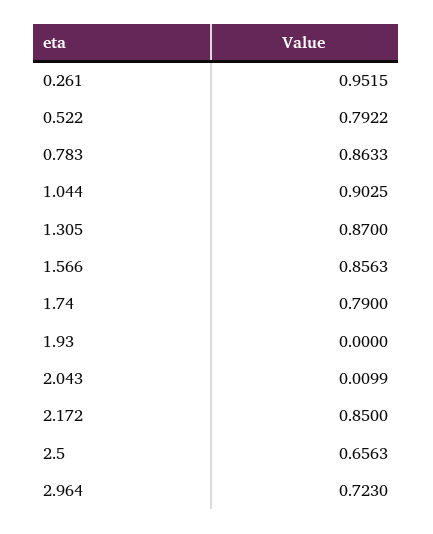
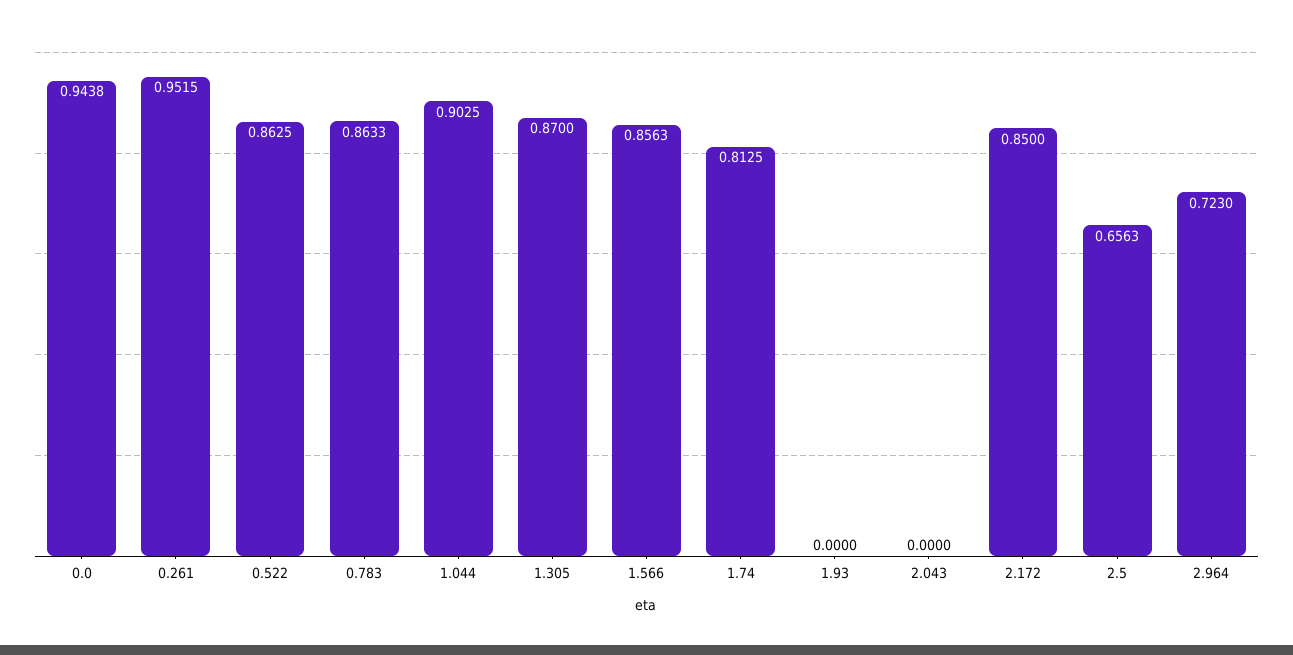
0.522: 0.7922 -> 0.8625
1.74: 0.79 -> 0.8125
2.043: 0.0099 -> 0
0.0: none -> 0.9438

